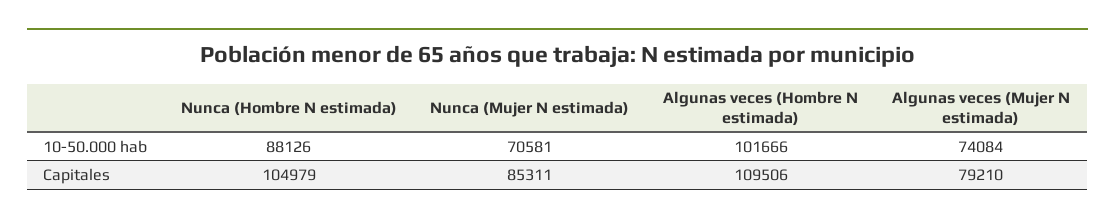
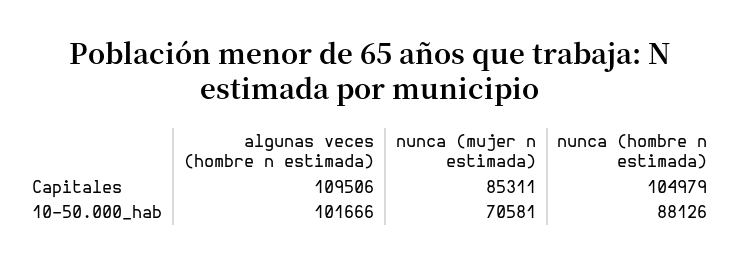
Algunas veces (Mujer N estimada), 10-50.000 hab: 74084 -> none
Algunas veces (Mujer N estimada), Capitales: 79210 -> none

